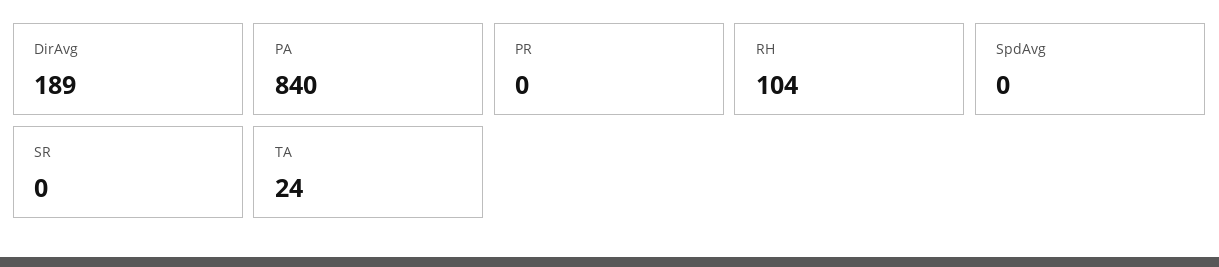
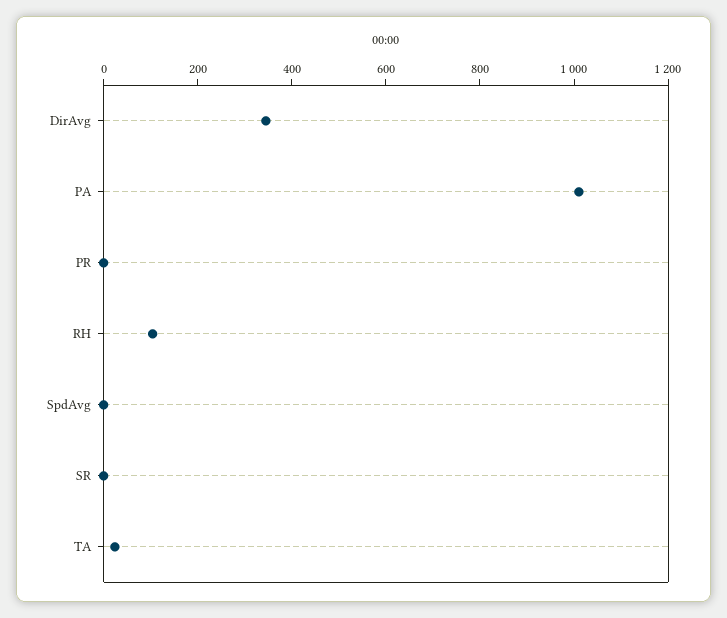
DirAvg: 189 -> 350
PA: 840 -> 1000

